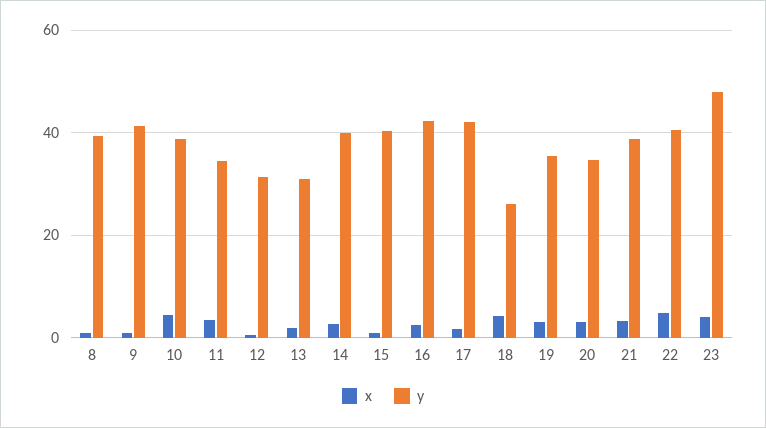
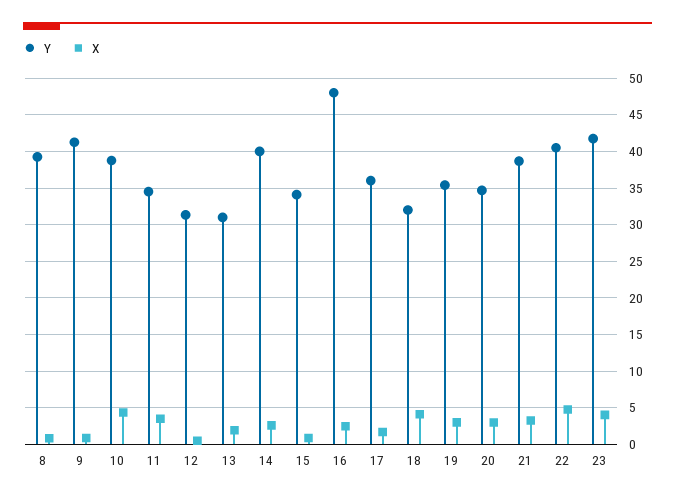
y, 15: 40 -> 34
y, 16: 42 -> 48
y, 17: 42 -> 36
y, 18: 26 -> 32
y, 23: 48 -> 42

